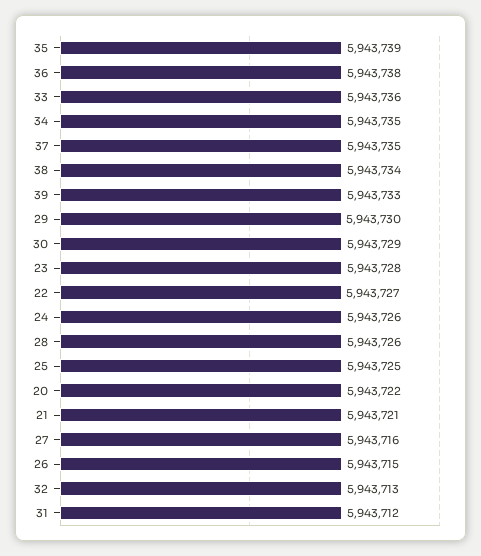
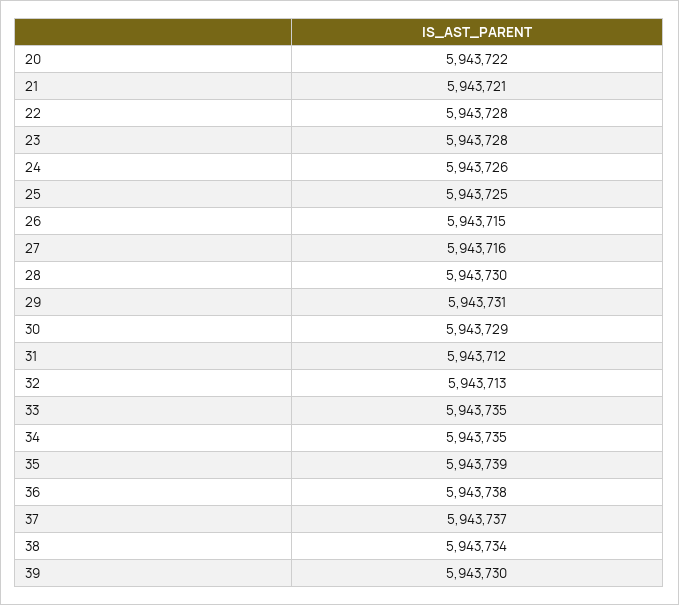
33: 5943736 -> 5943735
37: 5943735 -> 5943737
39: 5943733 -> 5943730
29: 5943730 -> 5943731
22: 5943727 -> 5943728
28: 5943726 -> 5943730

